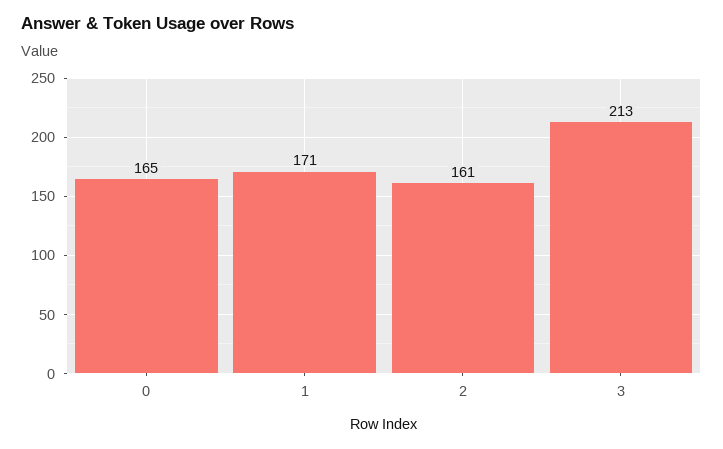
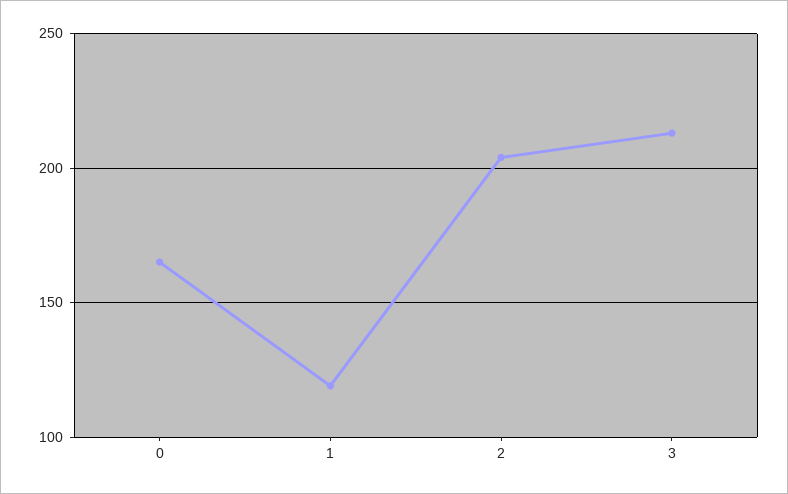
1: 171 -> 120
2: 161 -> 205

